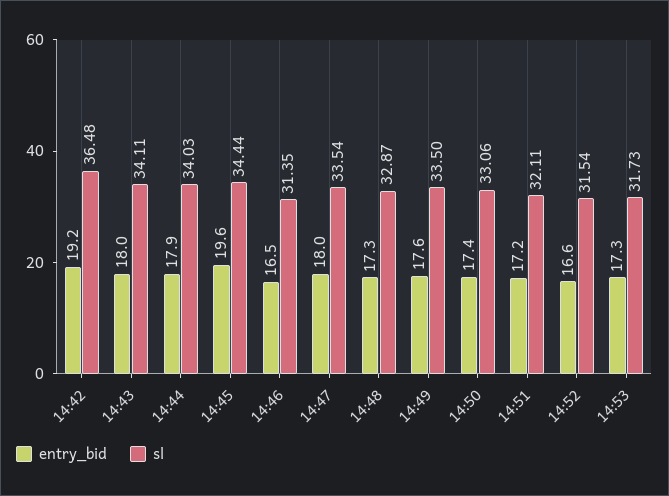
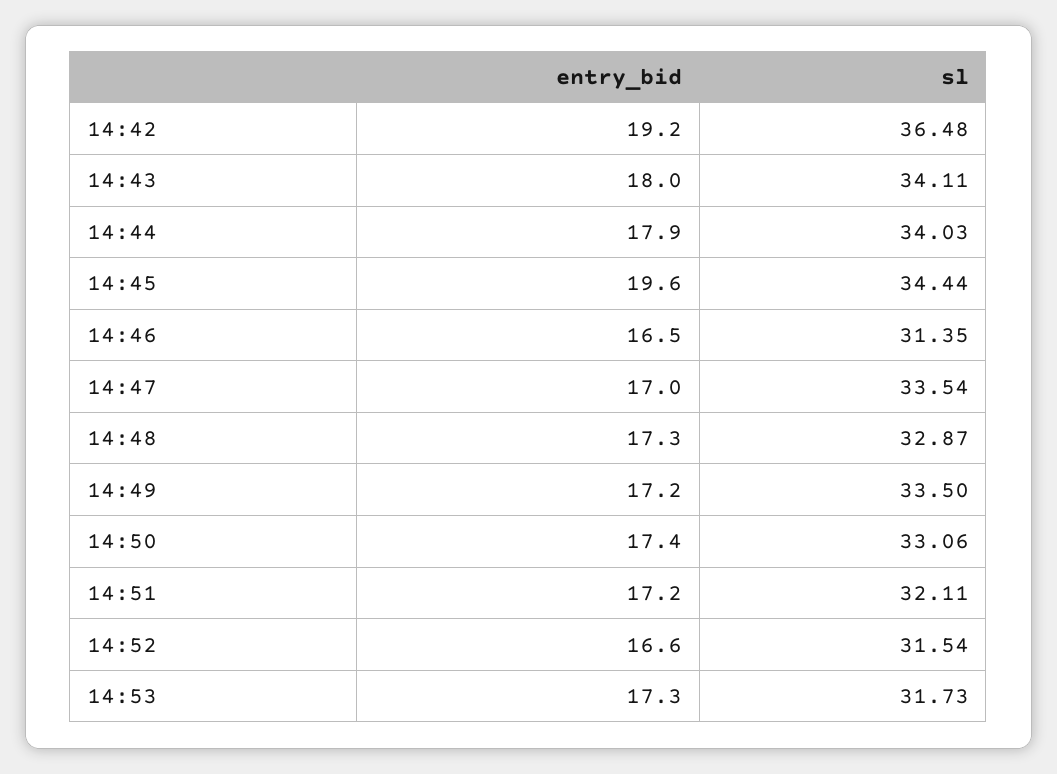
entry_bid, 14:47: 18 -> 17
entry_bid, 14:49: 17.6 -> 17.2

